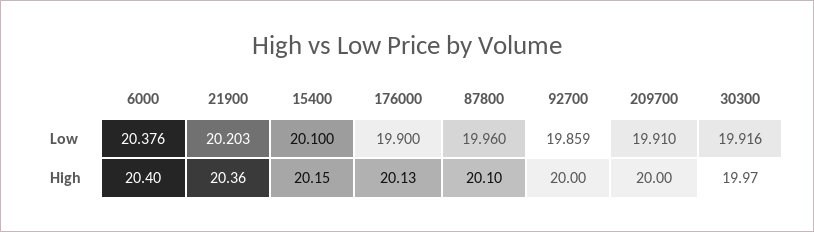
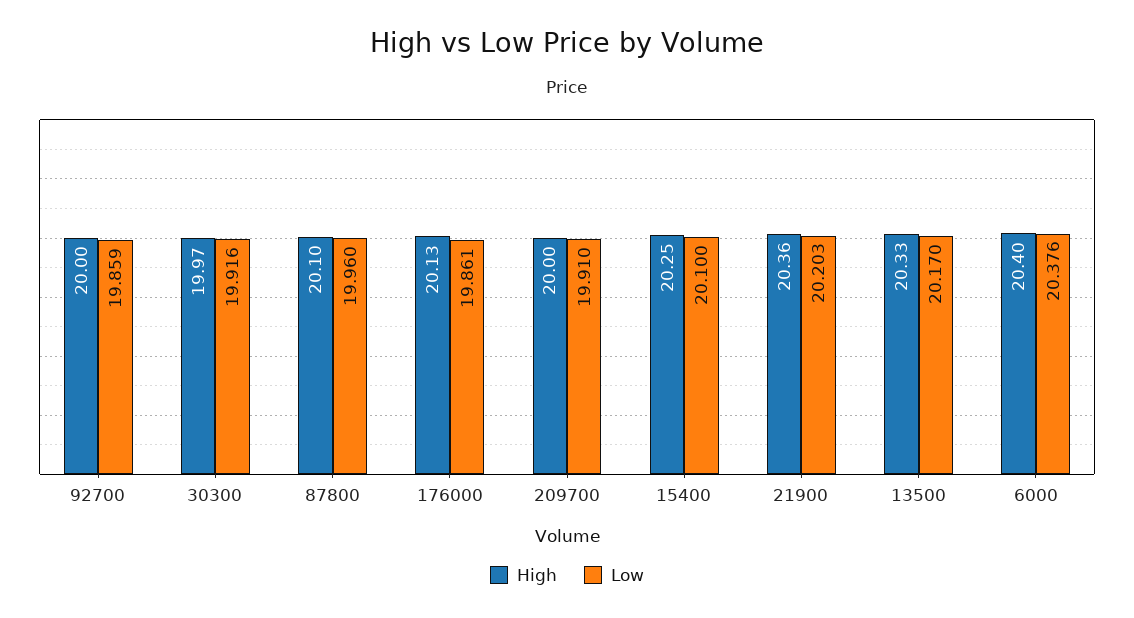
Low, 176000: 19.9 -> 19.861
High, 15400: 20.15 -> 20.25
High, 13500: none -> 20.33
Low, 13500: none -> 20.17

